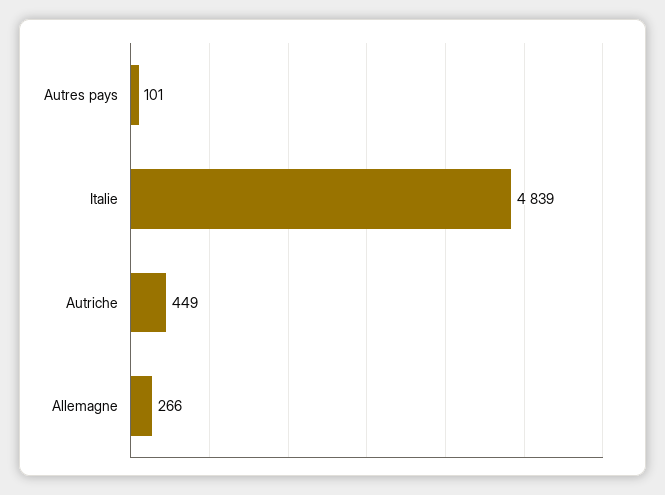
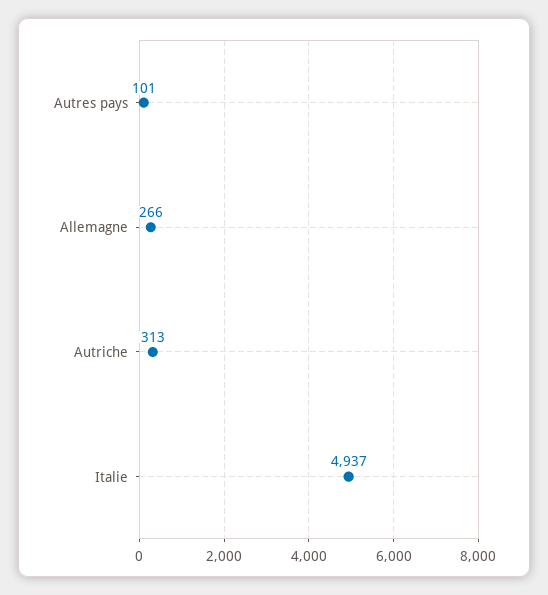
Italie: 4839 -> 4937
Autriche: 449 -> 313

